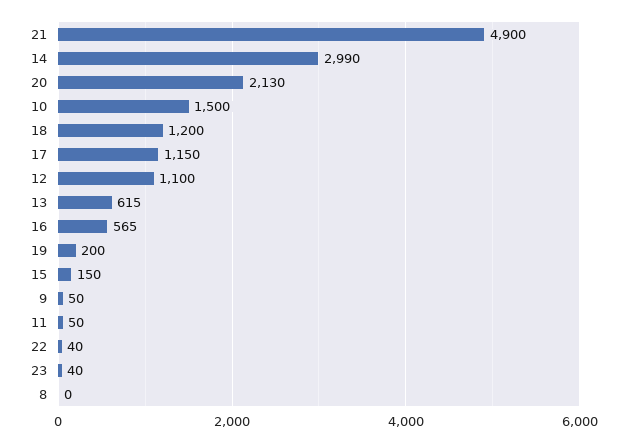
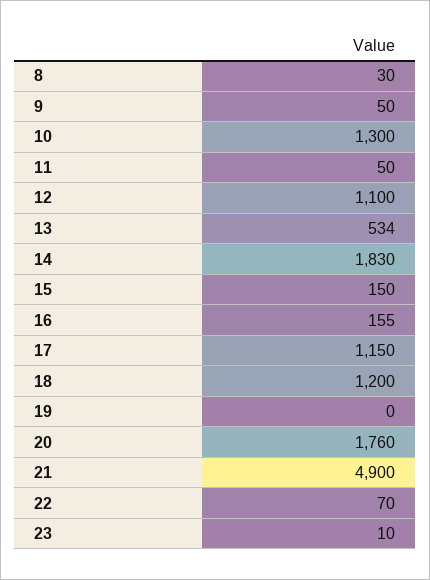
14: 2990 -> 1830
20: 2130 -> 1760
10: 1500 -> 1300
13: 615 -> 534
16: 565 -> 155
19: 200 -> 0
22: 40 -> 70
23: 40 -> 10
8: 0 -> 30

